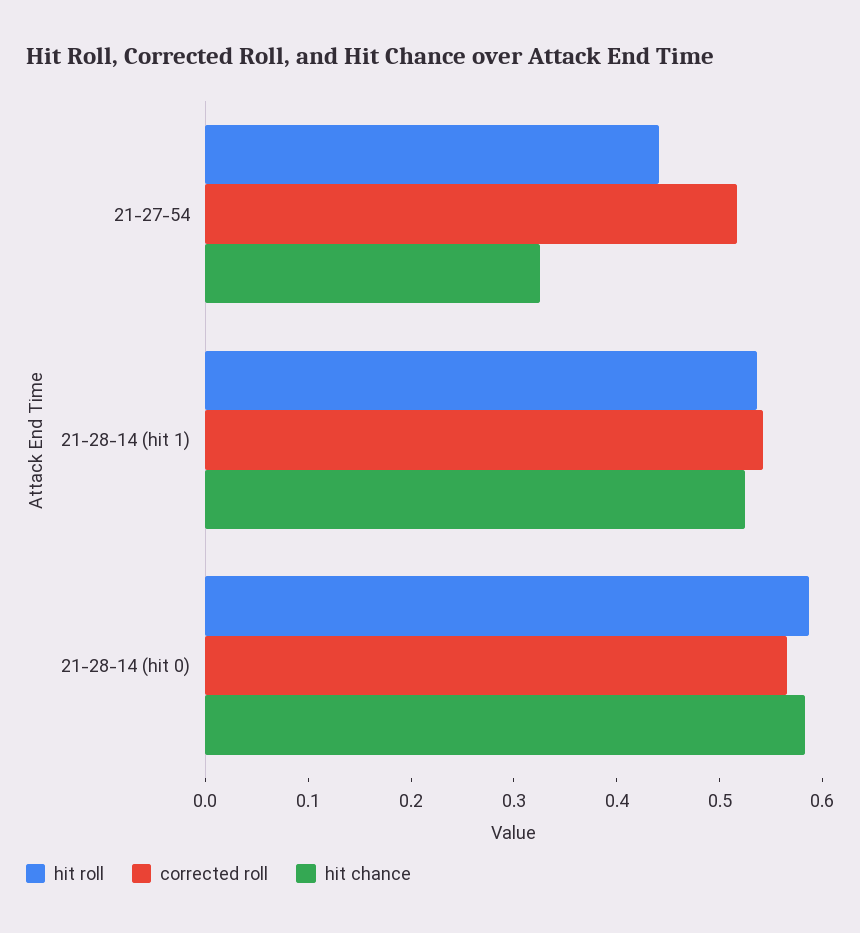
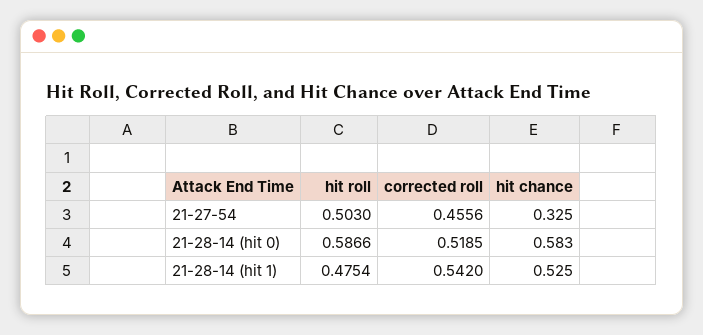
hit roll, 21-27-54: 0.44 -> 0.503
corrected roll, 21-27-54: 0.52 -> 0.4556
hit roll, 21-28-14 (hit 1): 0.54 -> 0.4754
corrected roll, 21-28-14 (hit 0): 0.56 -> 0.5185

